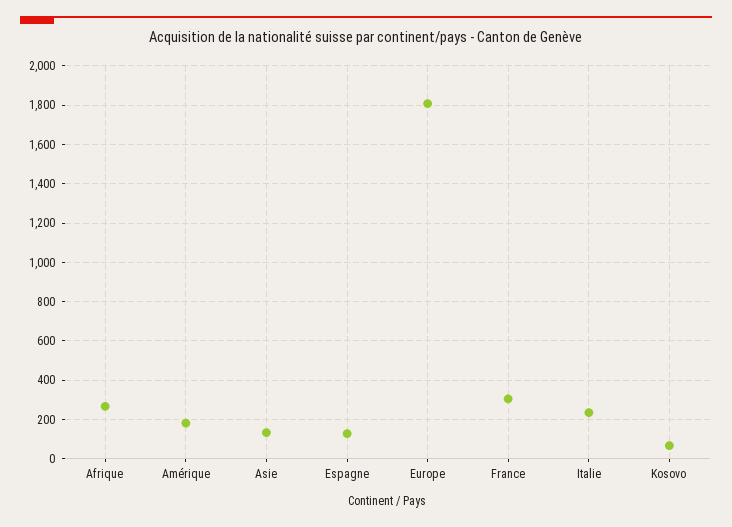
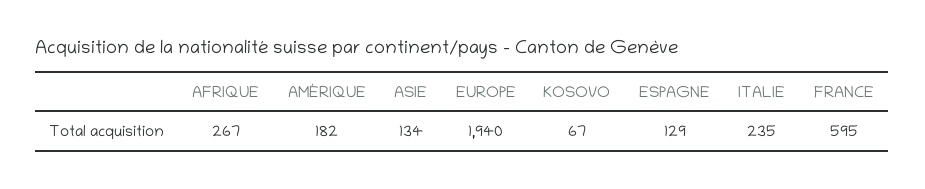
Europe: 1800 -> 1940
France: 300 -> 595

